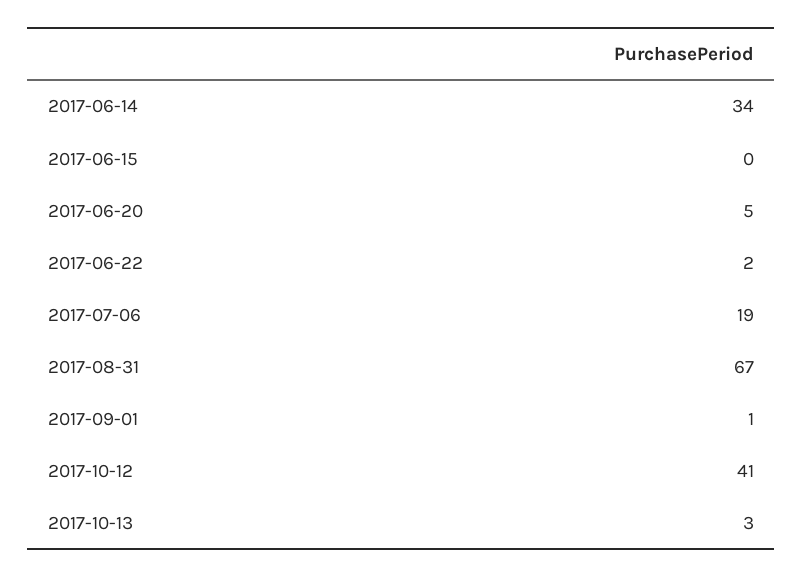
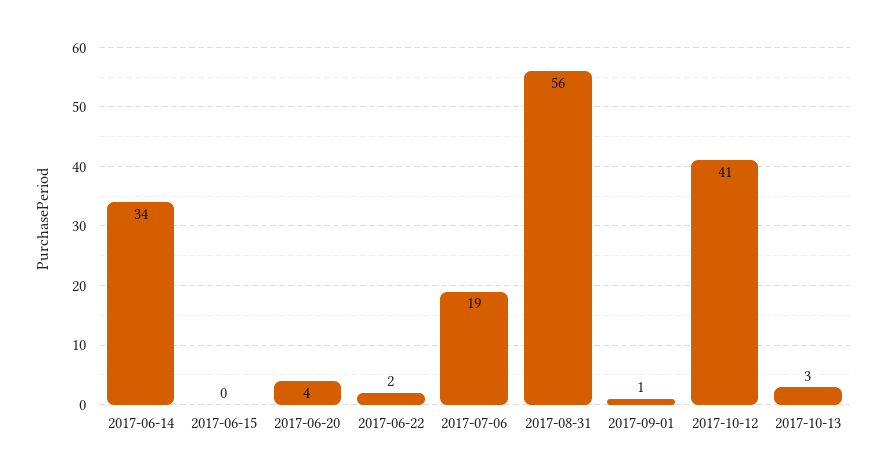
2017-06-20: 5 -> 4
2017-08-31: 67 -> 56

